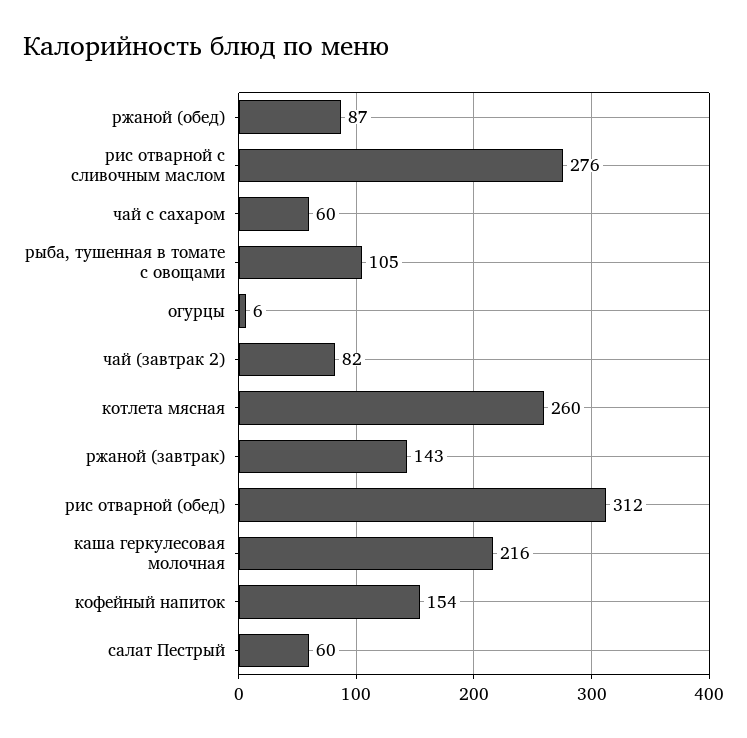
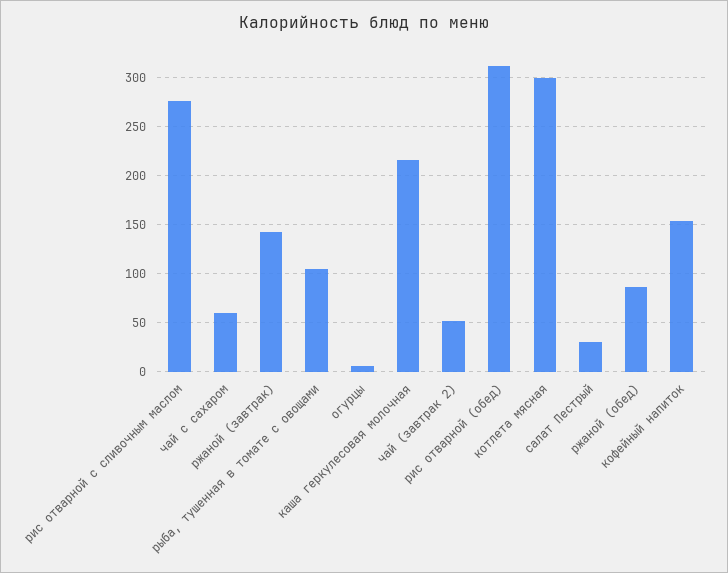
чай (завтрак 2): 82 -> 50
котлета мясная: 260 -> 300
салат Пестрый: 60 -> 30

